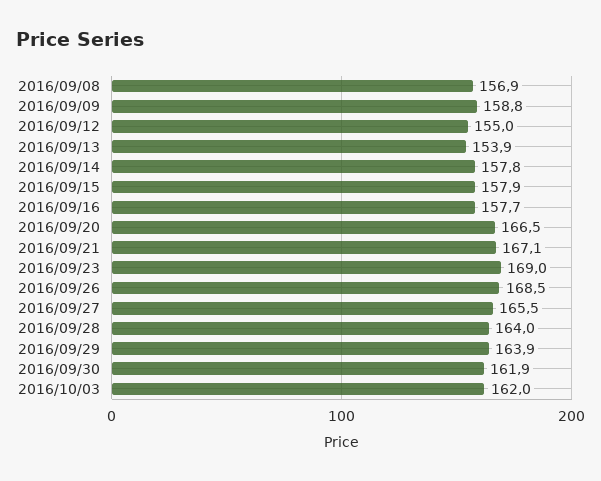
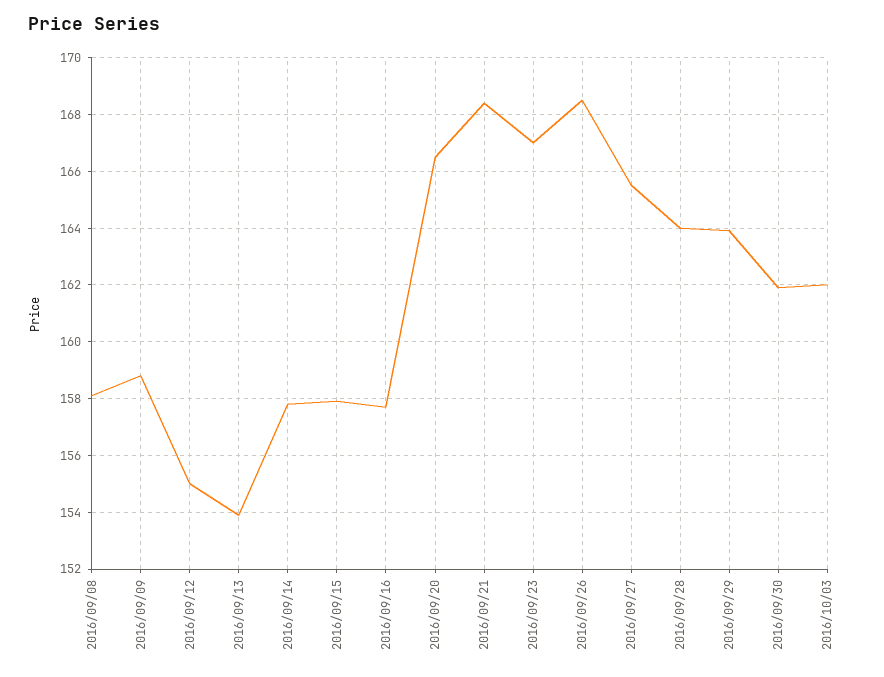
2016/09/08: 156.9 -> 158
2016/09/21: 167.1 -> 168.5
2016/09/23: 169 -> 167

